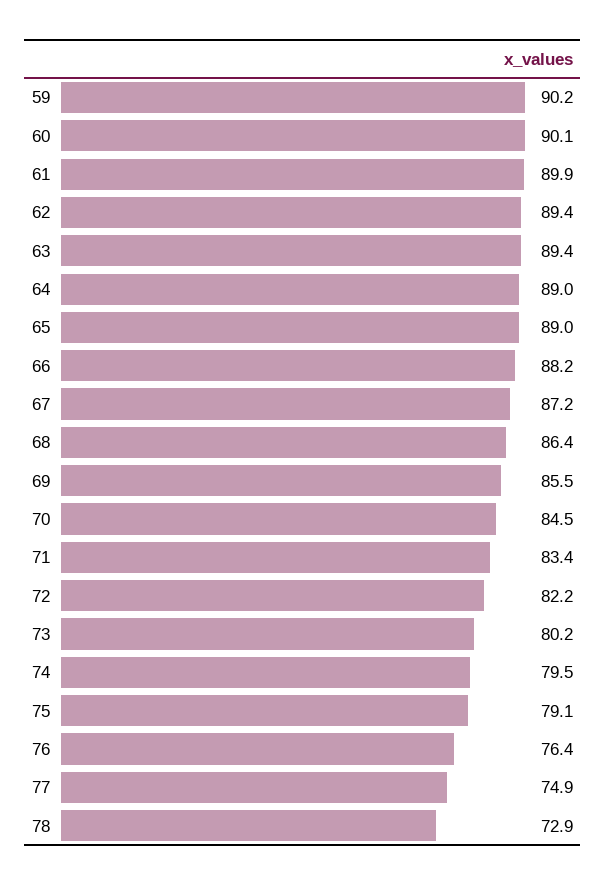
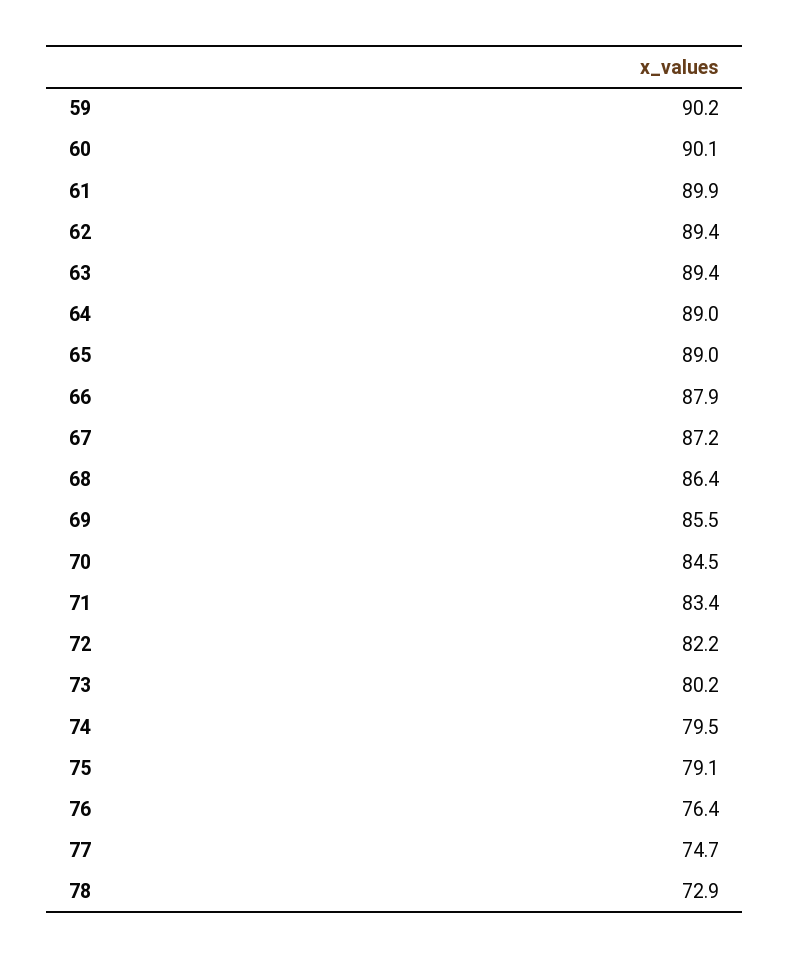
66: 88.2 -> 87.9
77: 74.9 -> 74.7

